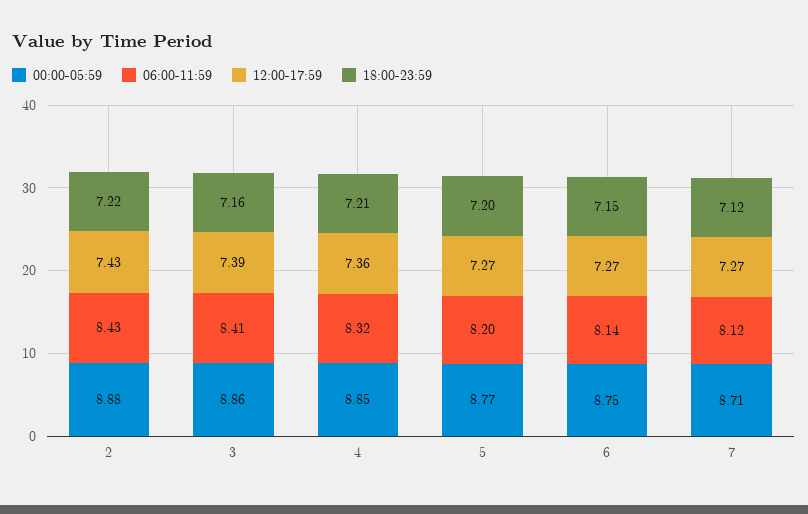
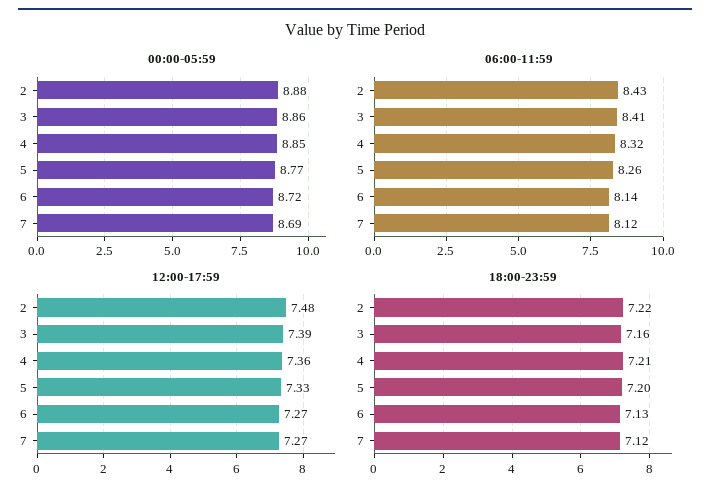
12:00-17:59, 2: 7.43 -> 7.48
06:00-11:59, 5: 8.2 -> 8.26
12:00-17:59, 5: 7.27 -> 7.33
00:00-05:59, 6: 8.75 -> 8.72
18:00-23:59, 6: 7.15 -> 7.13
00:00-05:59, 7: 8.71 -> 8.69

